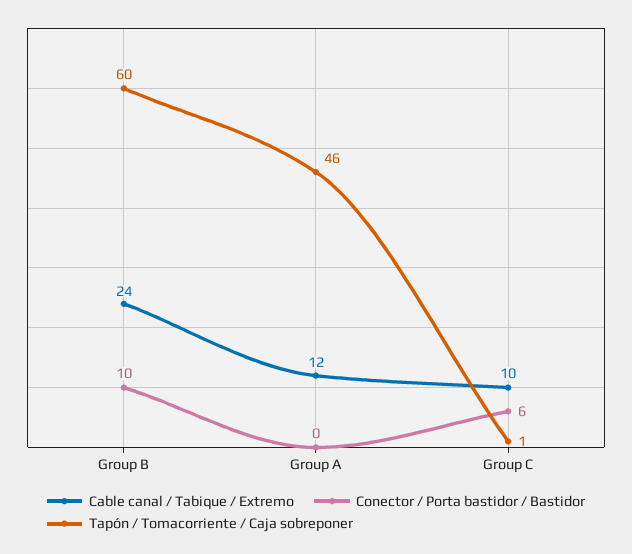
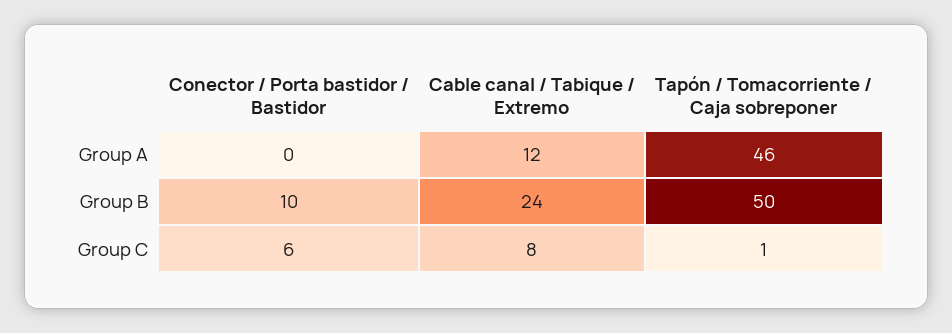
Tapón / Tomacorriente / Caja sobreponer, Group B: 60 -> 50
Cable canal / Tabique / Extremo, Group C: 10 -> 8

